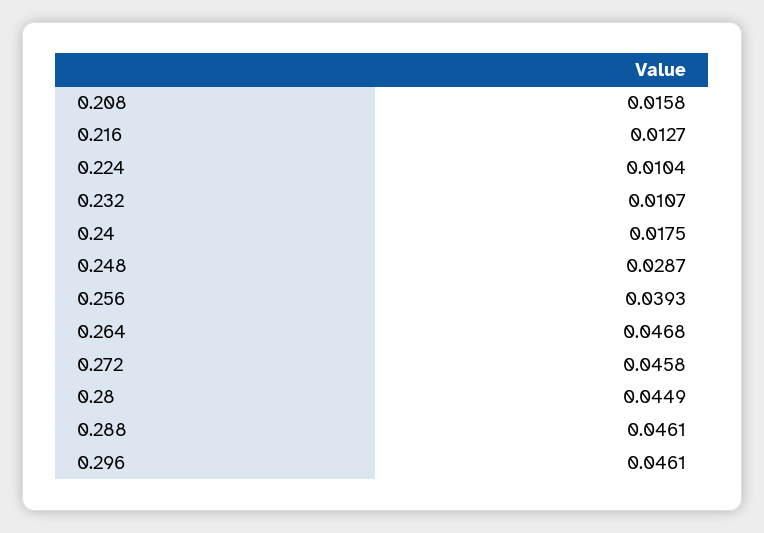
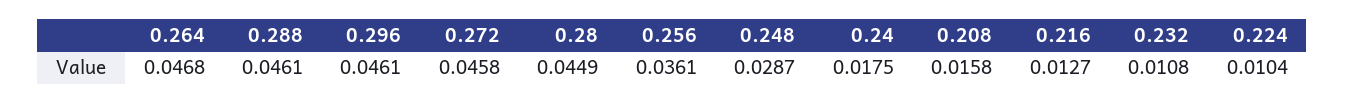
0.232: 0.0107 -> 0.0108
0.256: 0.0393 -> 0.0361

